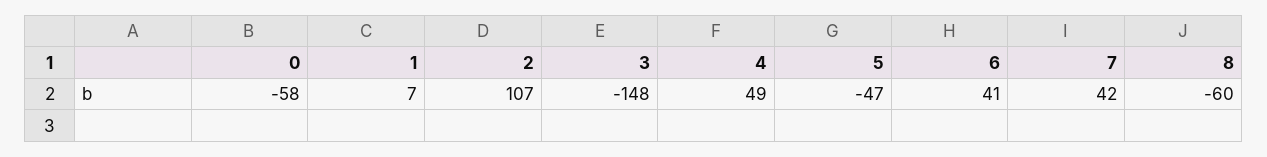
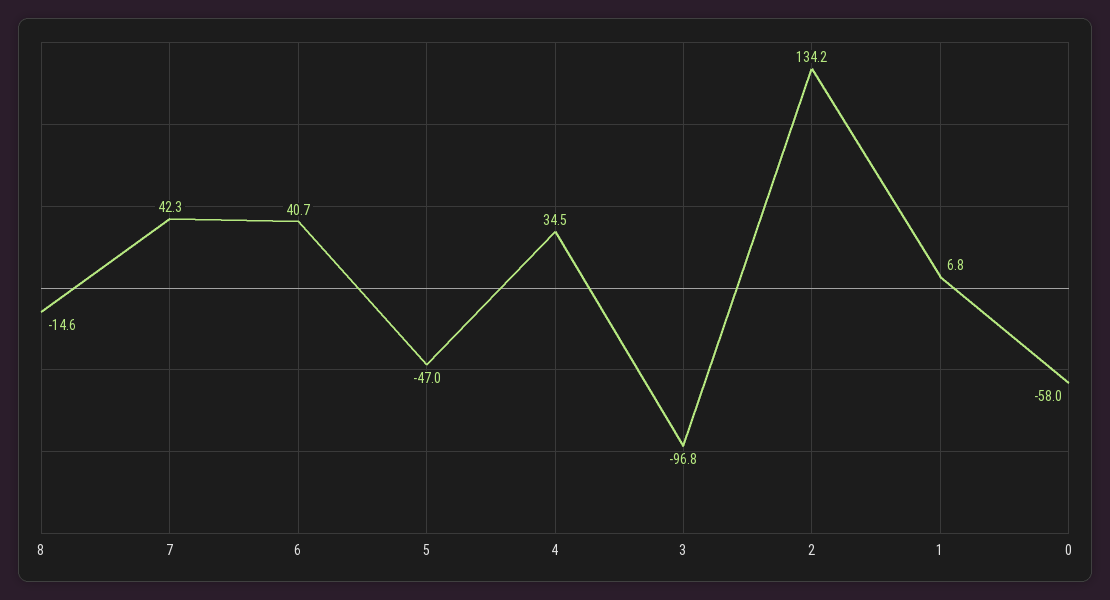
2: 107 -> 134.2
3: -148 -> -96.8
4: 49 -> 34.5
8: -60 -> -14.6

